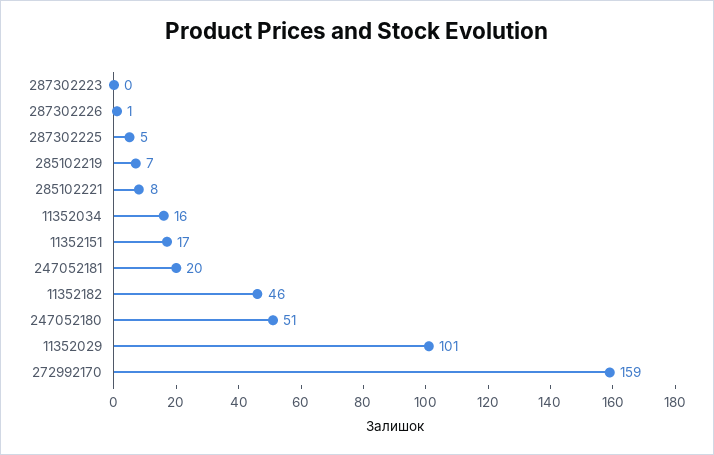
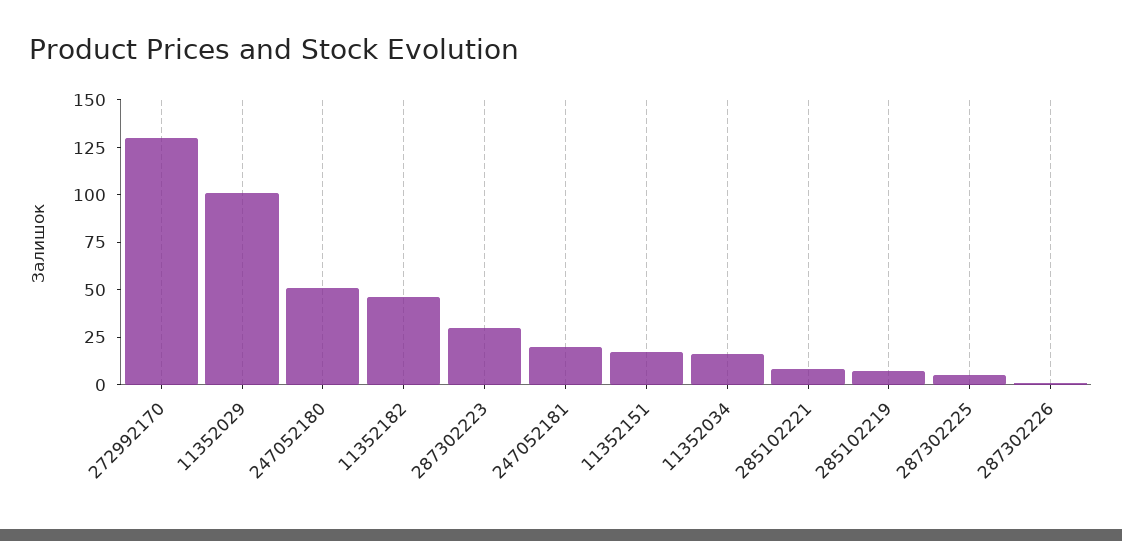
287302223: 0 -> 30
272992170: 159 -> 130

